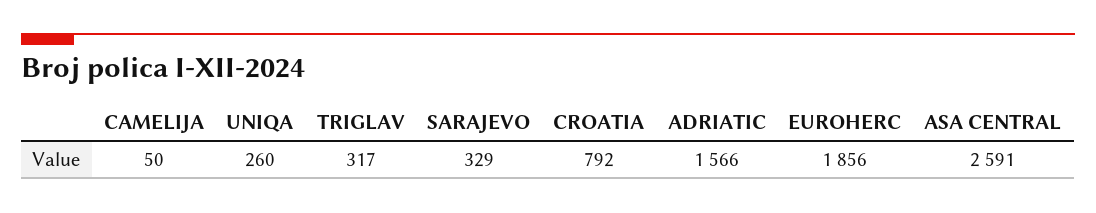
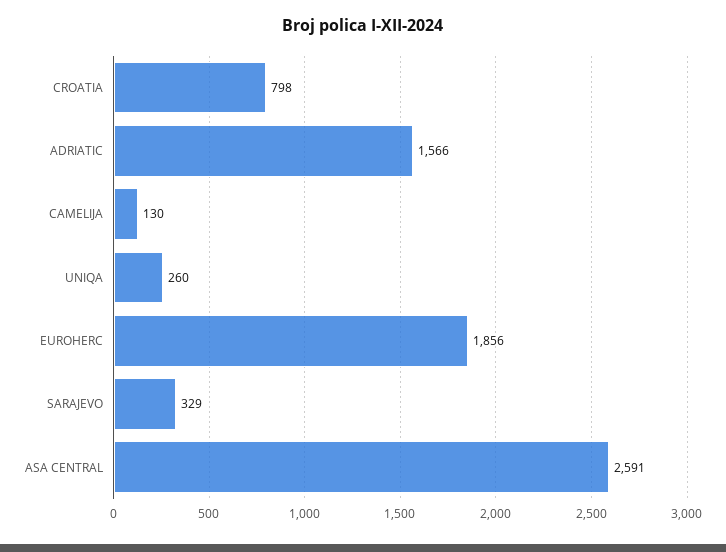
CAMELIJA: 50 -> 130
TRIGLAV: 317 -> none
CROATIA: 792 -> 798

